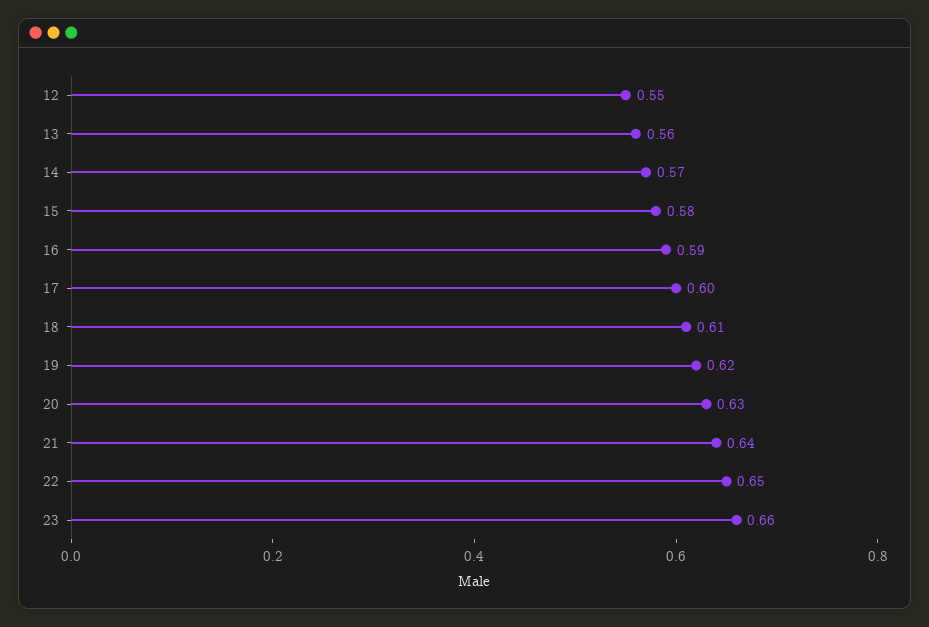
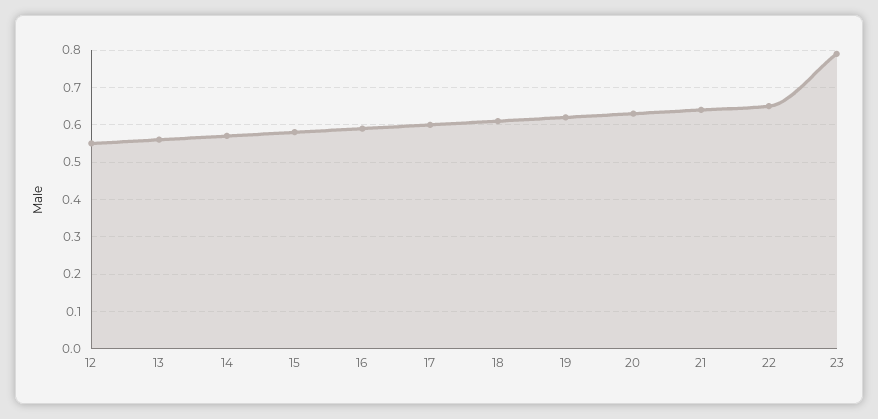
23: 0.66 -> 0.8

